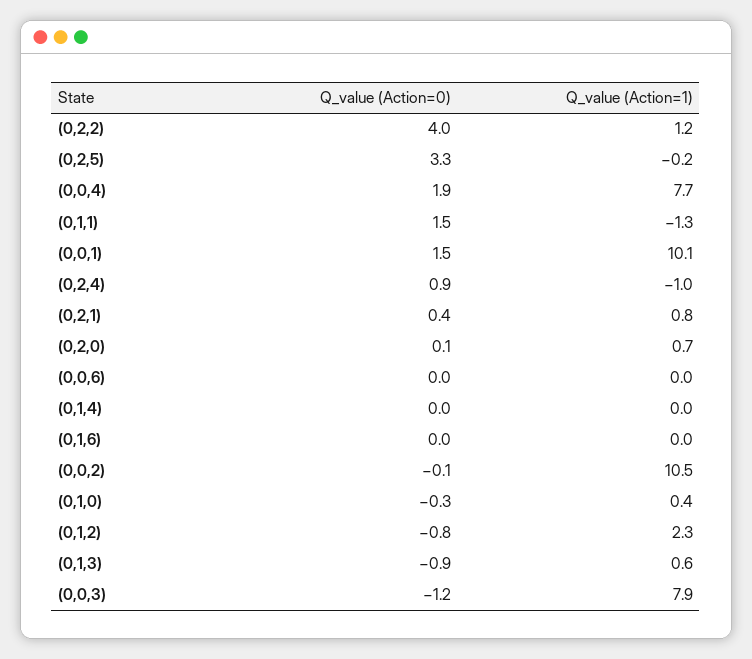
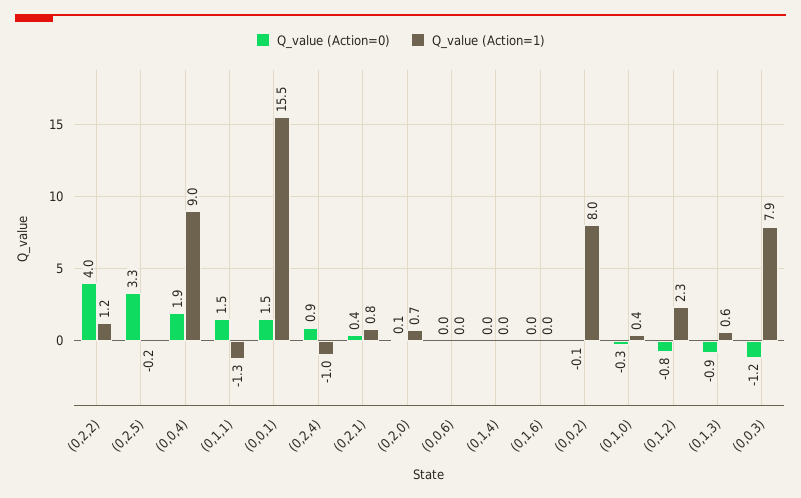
Q_value (Action=1), (0,0,4): 7.7 -> 9
Q_value (Action=1), (0,0,1): 10.1 -> 15.5
Q_value (Action=1), (0,0,2): 10.5 -> 8

